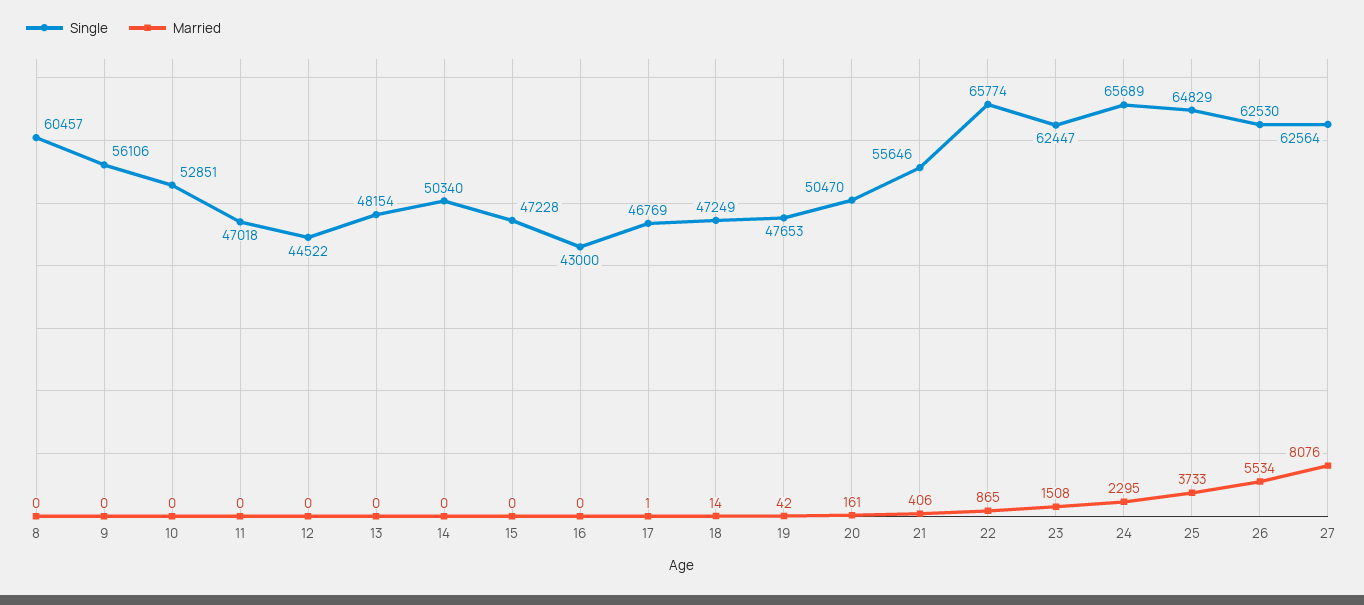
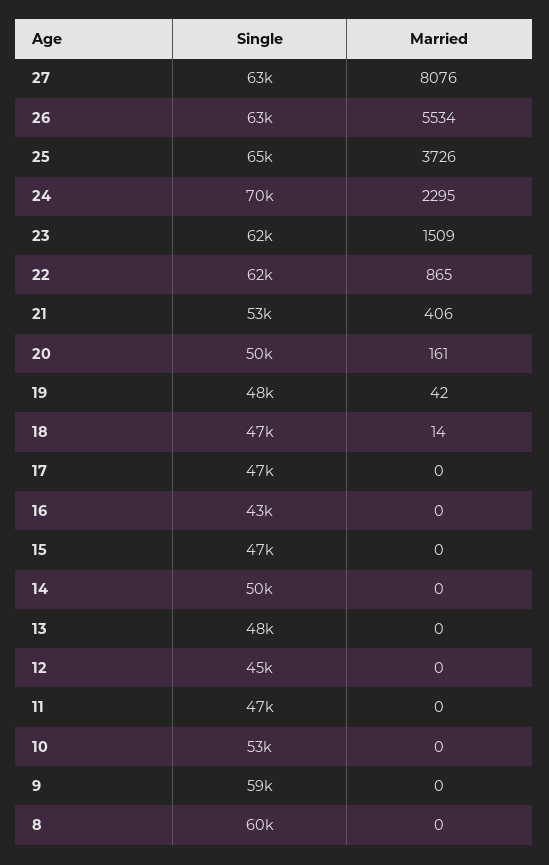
Single, 9: 56106 -> 59000
Married, 17: 1 -> 0
Single, 21: 55646 -> 53000
Single, 22: 65774 -> 62000
Married, 23: 1508 -> 1509
Single, 24: 65689 -> 70000
Married, 25: 3733 -> 3726

